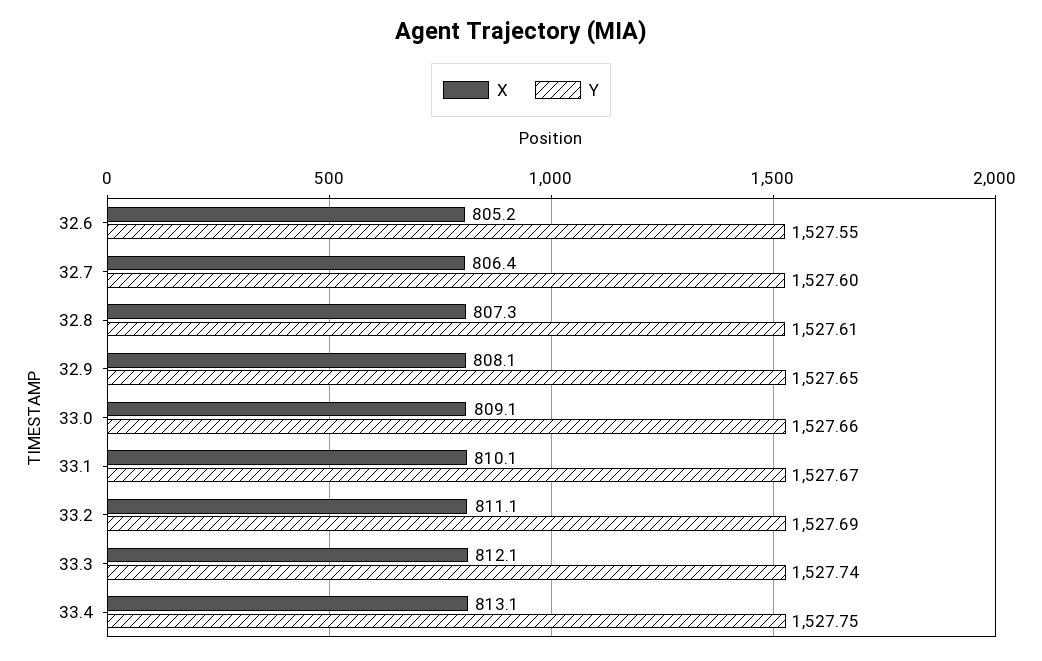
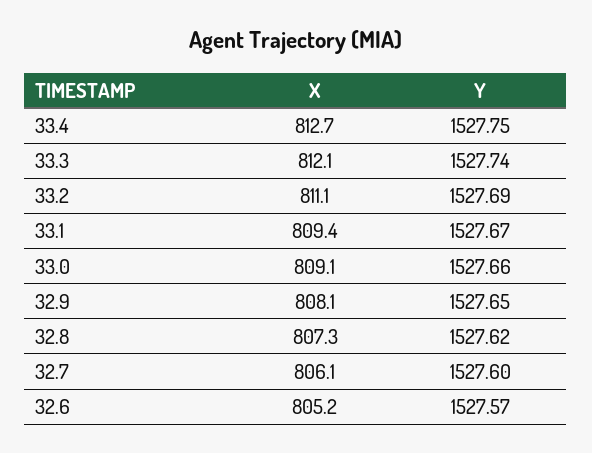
Y, 32.6: 1527.55 -> 1527.57
X, 32.7: 806.4 -> 806.1
Y, 32.8: 1527.61 -> 1527.62
X, 33.1: 810.1 -> 809.4
X, 33.4: 813.1 -> 812.7

